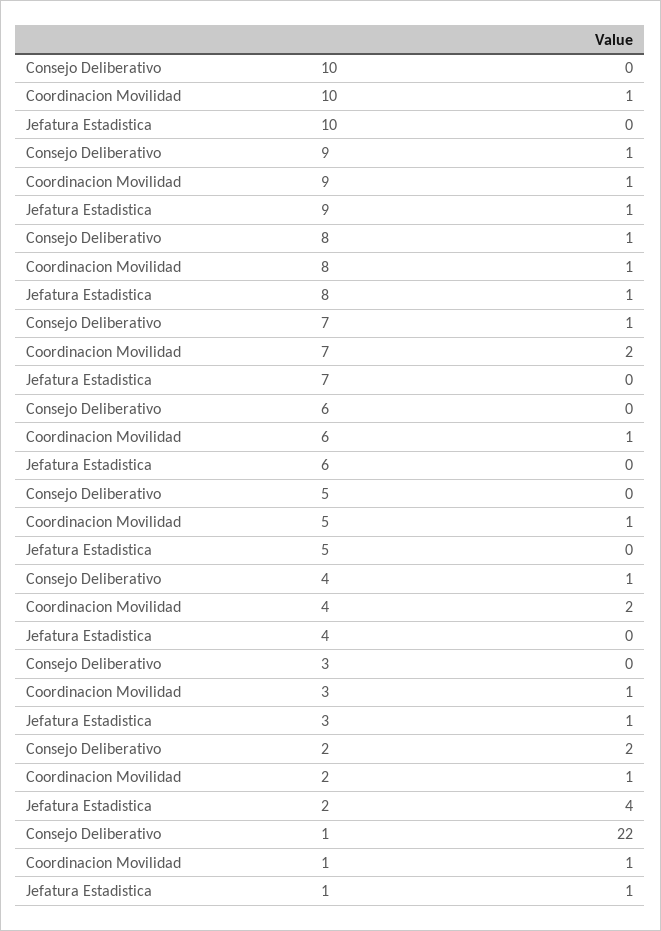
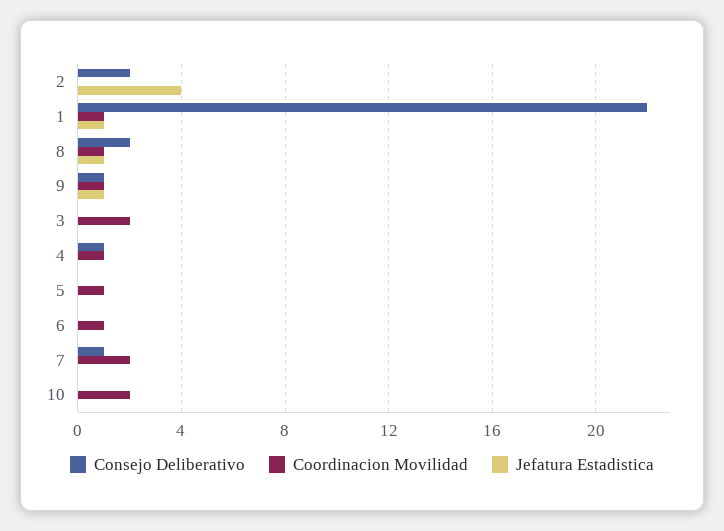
Coordinacion Movilidad, 10: 1 -> 2
Consejo Deliberativo, 8: 1 -> 2
Coordinacion Movilidad, 4: 2 -> 1
Coordinacion Movilidad, 3: 1 -> 2
Jefatura Estadistica, 3: 1 -> 0
Coordinacion Movilidad, 2: 1 -> 0

